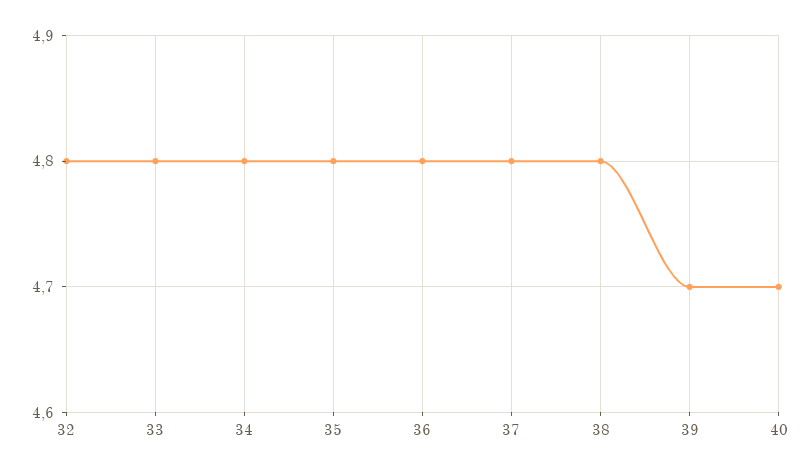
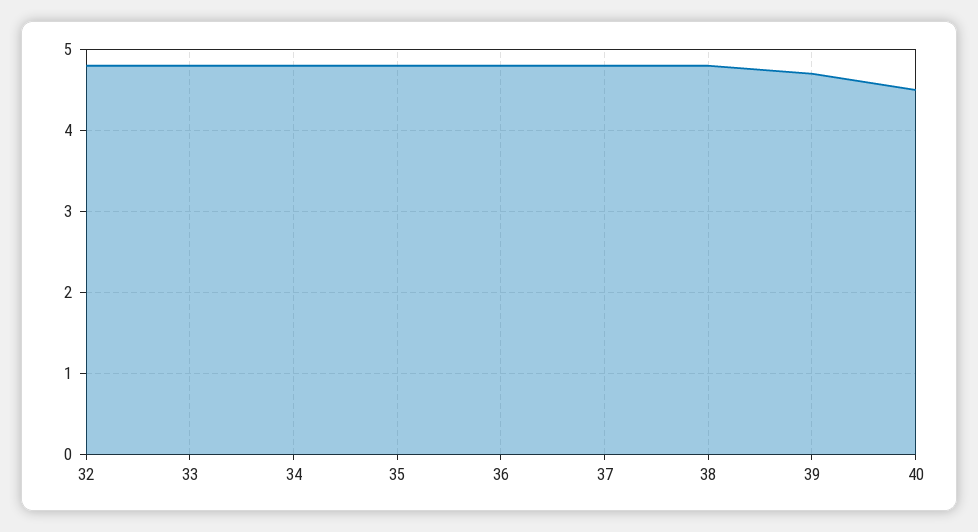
40: 4.7 -> 4.5

